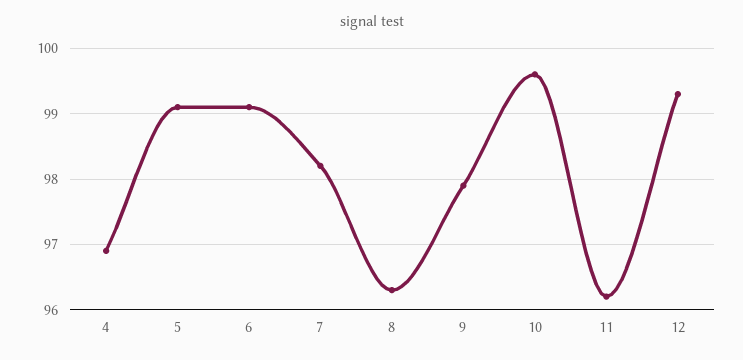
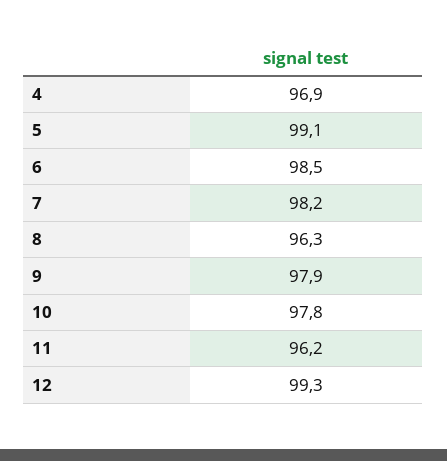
6: 99.1 -> 98.5
10: 99.6 -> 97.8

